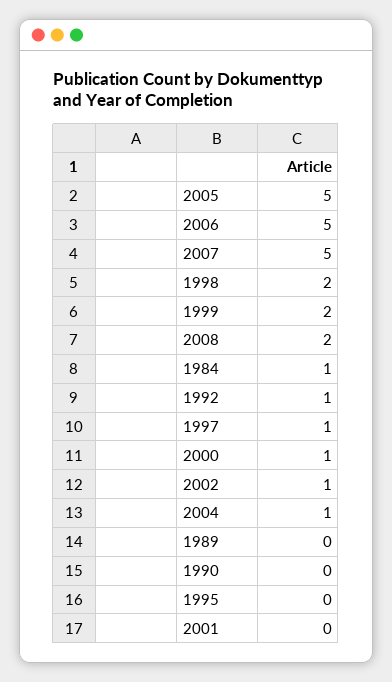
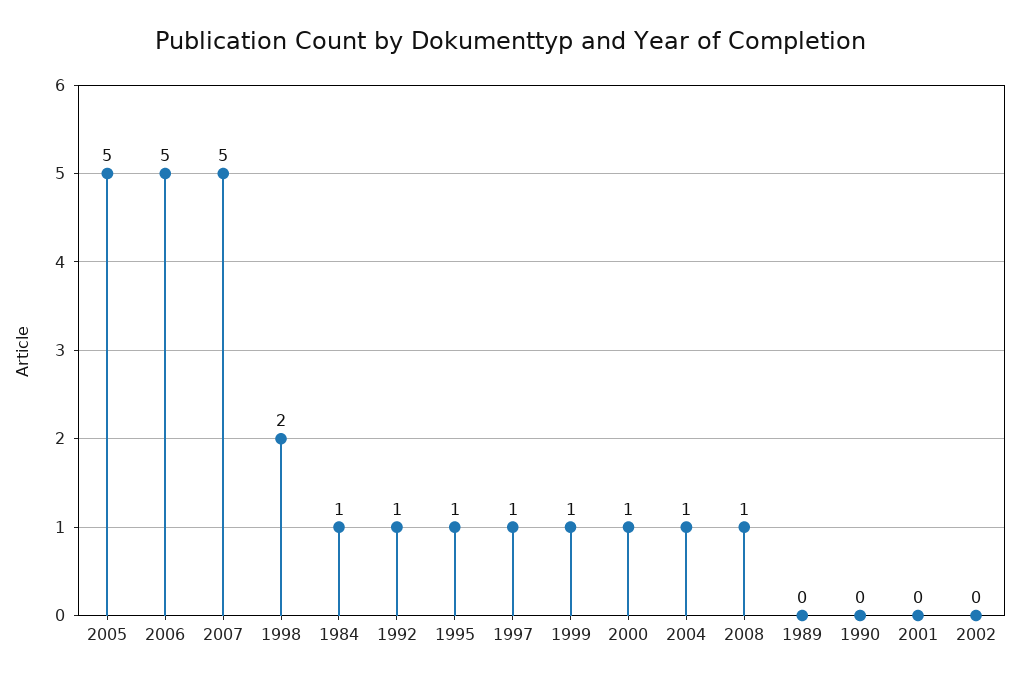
1999: 2 -> 1
2008: 2 -> 1
2002: 1 -> 0
1995: 0 -> 1

